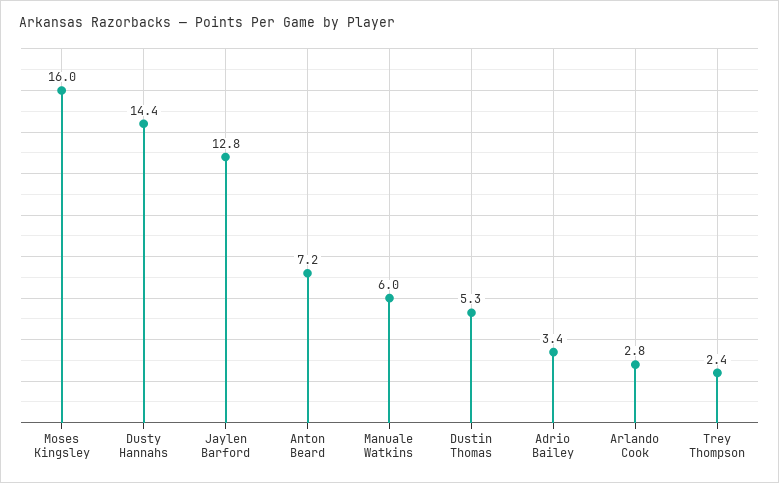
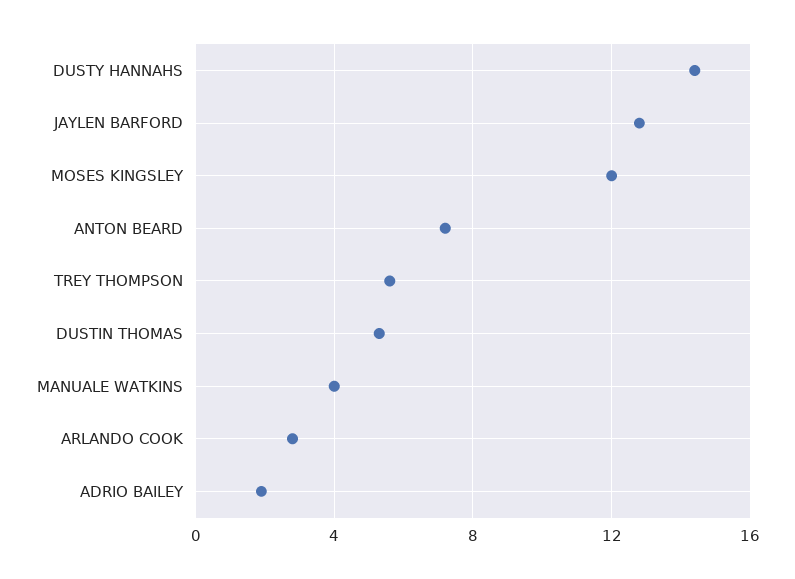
Moses Kingsley: 16 -> 12
Manuale Watkins: 6 -> 4
Adrio Bailey: 3.4 -> 2
Trey Thompson: 2.4 -> 5.5

